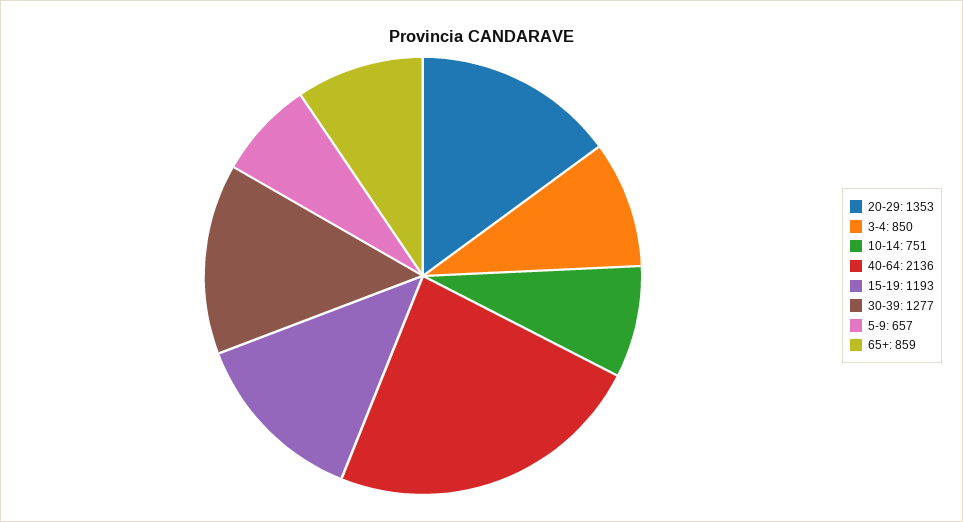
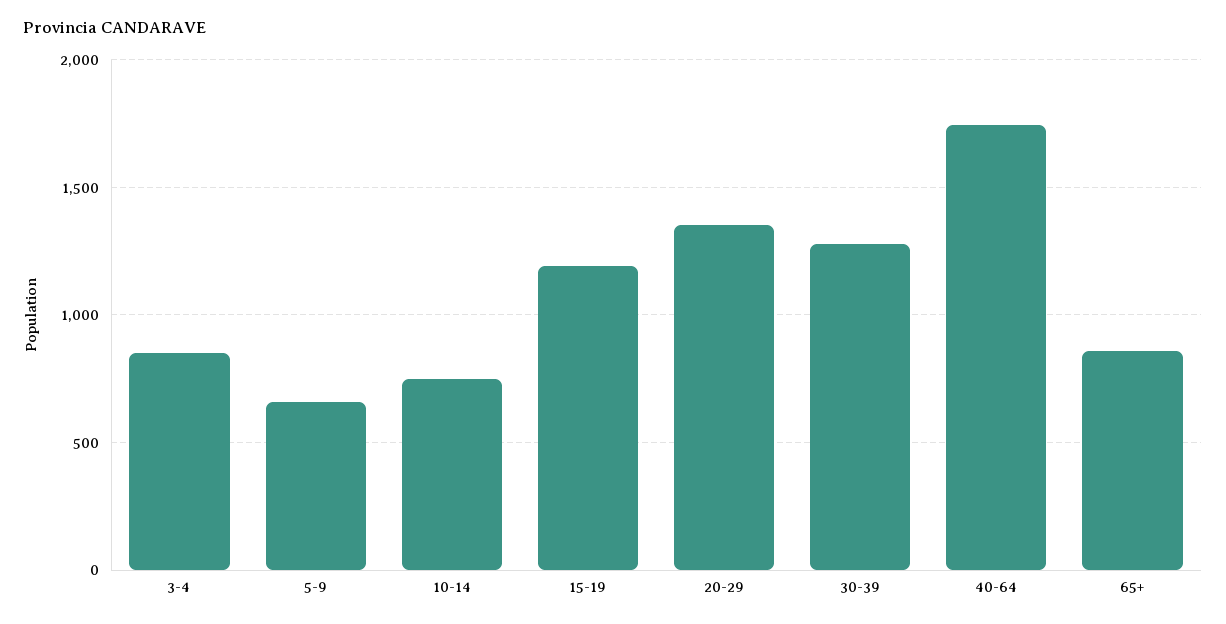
40-64: 2136 -> 1750

